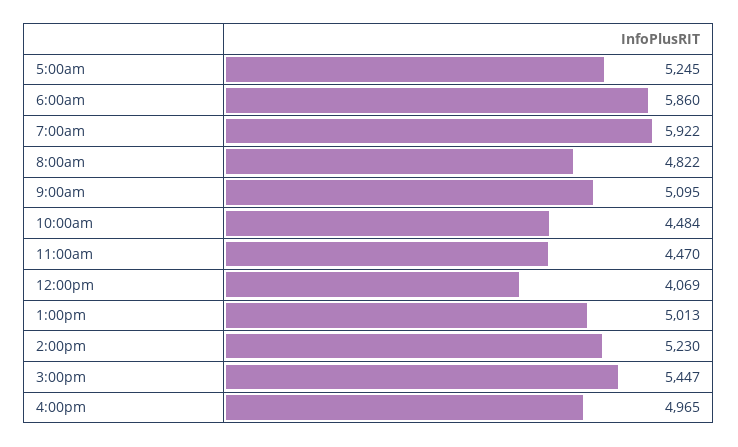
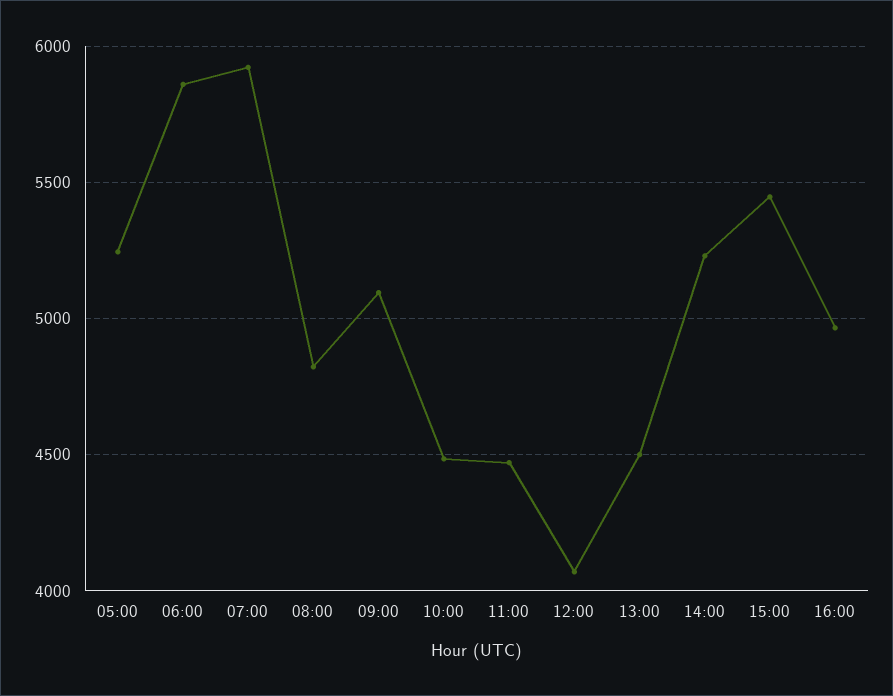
1:00pm: 5013 -> 4500

